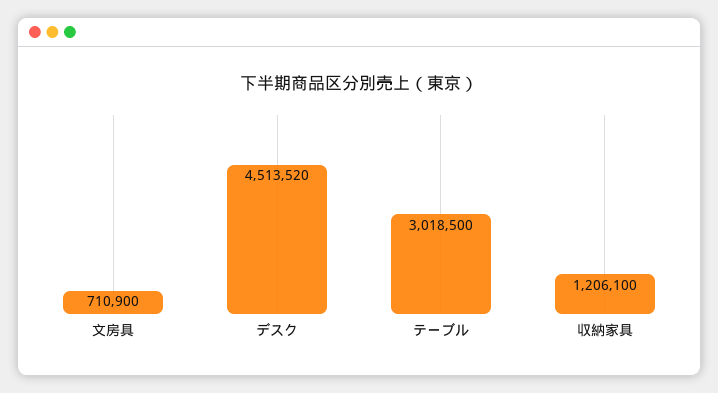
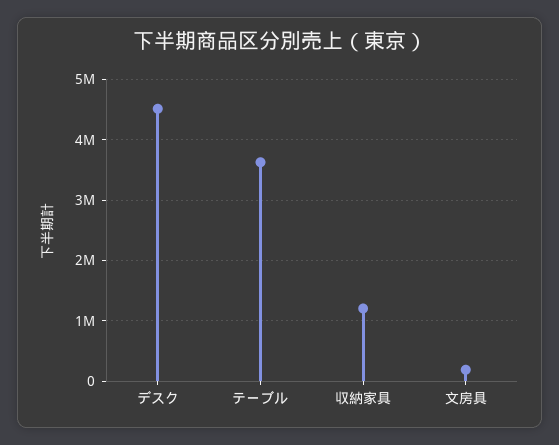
文房具: 710900 -> 200000
テーブル: 3018500 -> 3600000

